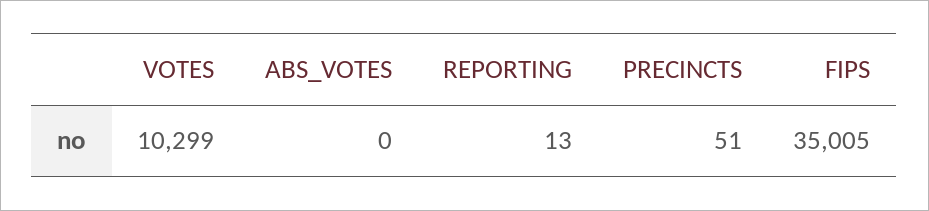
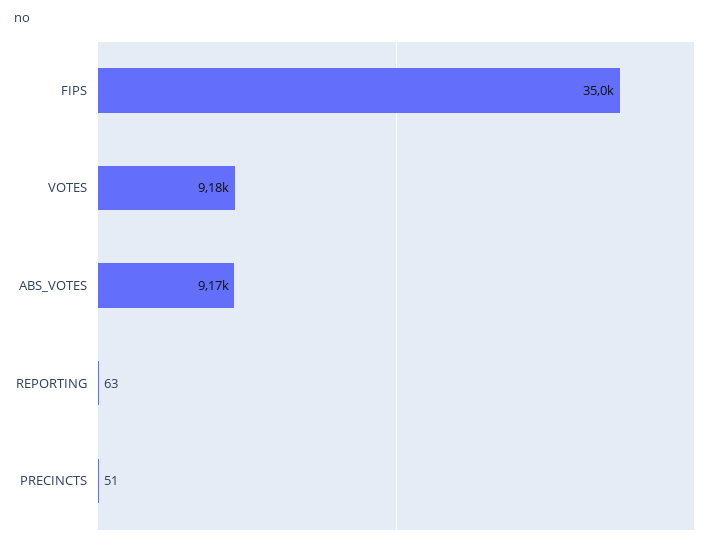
VOTES: 10299 -> 9180
ABS_VOTES: 0 -> 9170
REPORTING: 13 -> 63

